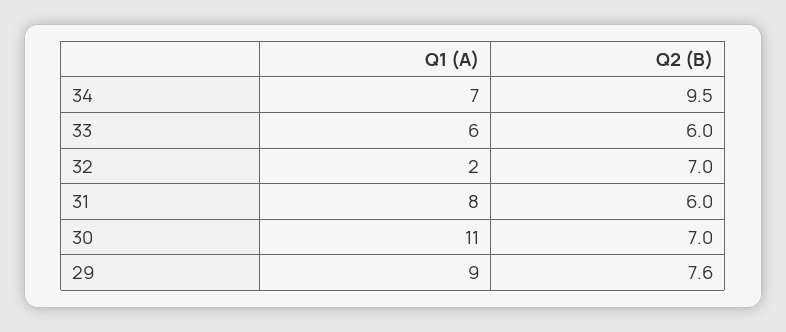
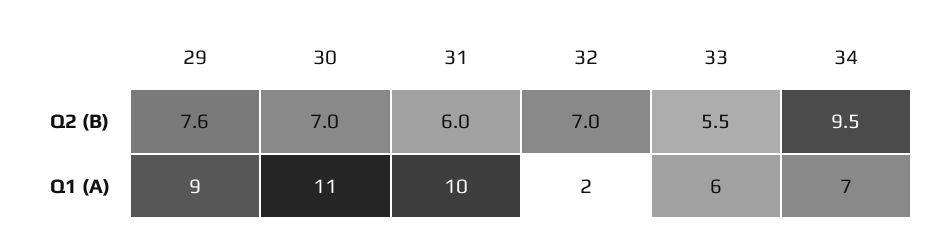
Q2 (B), 33: 6 -> 5.5
Q1 (A), 31: 8 -> 10

